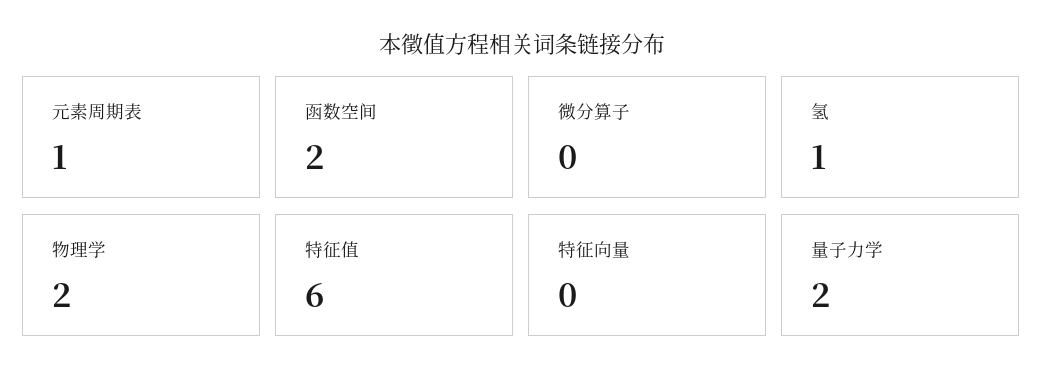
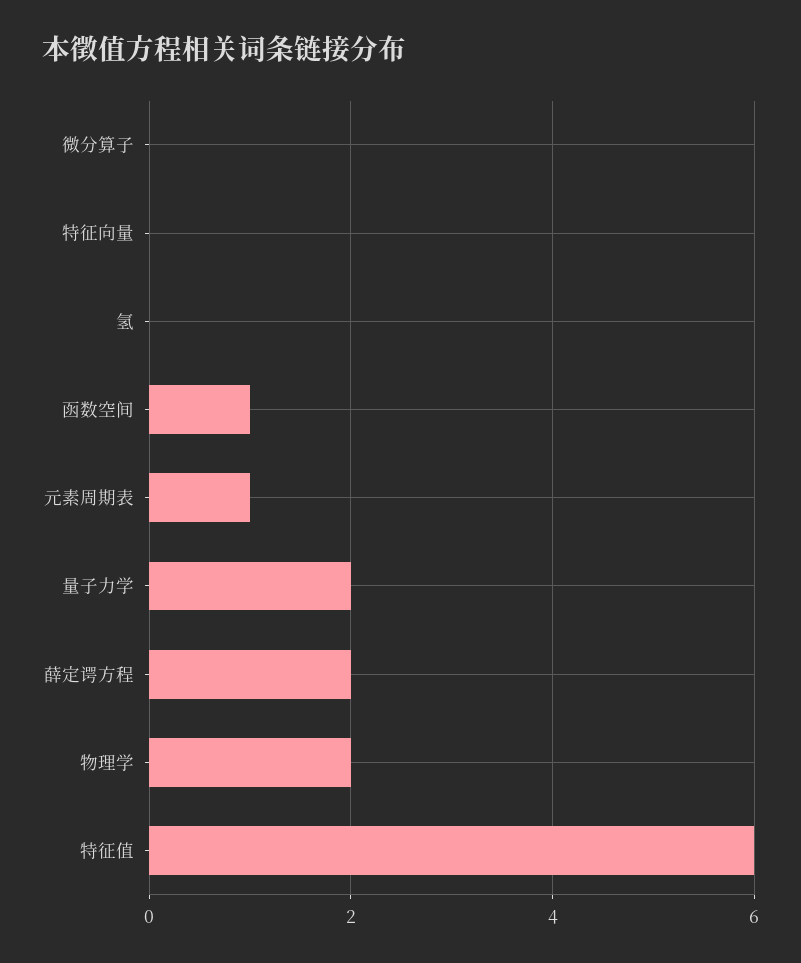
函数空间: 2 -> 1
氢: 1 -> 0
薛定谔方程: none -> 2

